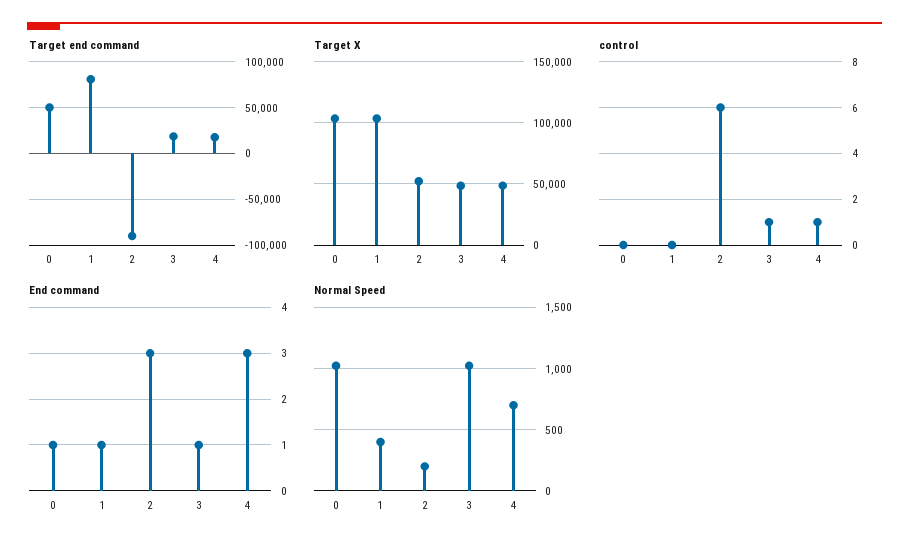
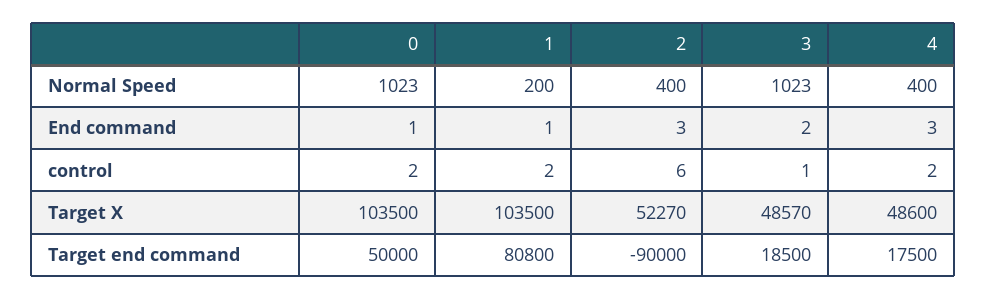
control, 0: 0 -> 2
control, 1: 0 -> 2
control, 4: 1 -> 2
End command, 3: 1 -> 2
Normal Speed, 1: 400 -> 200
Normal Speed, 2: 200 -> 400
Normal Speed, 4: 700 -> 400

